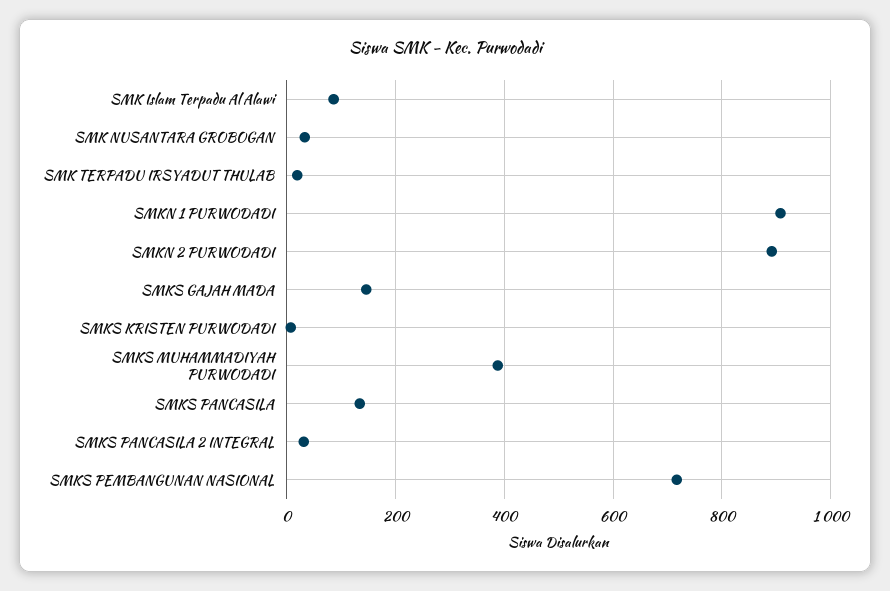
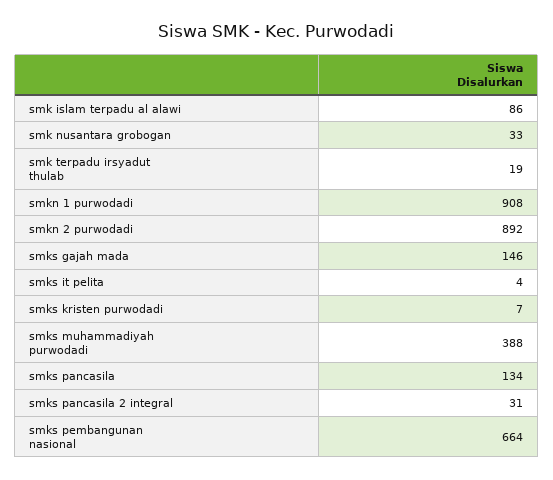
SMKS PEMBANGUNAN NASIONAL: 720 -> 664
smks it pelita: none -> 4

